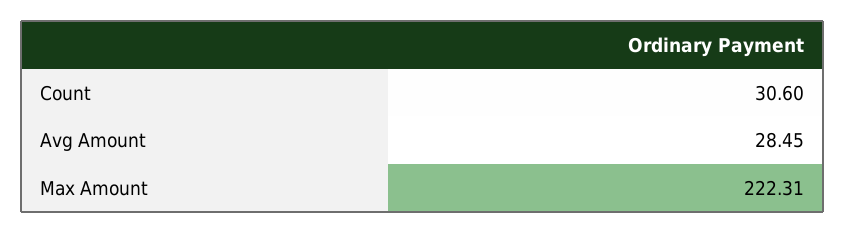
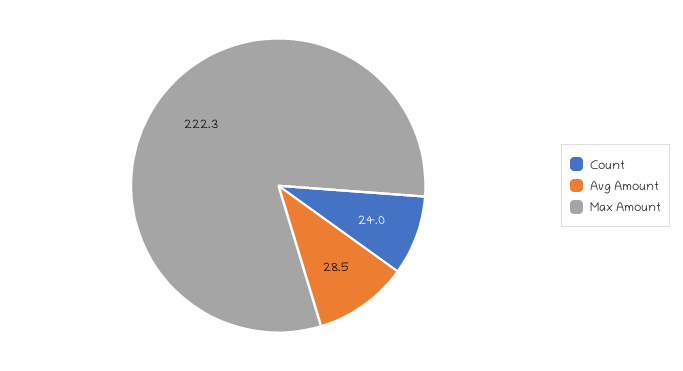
Count: 30.6 -> 24

